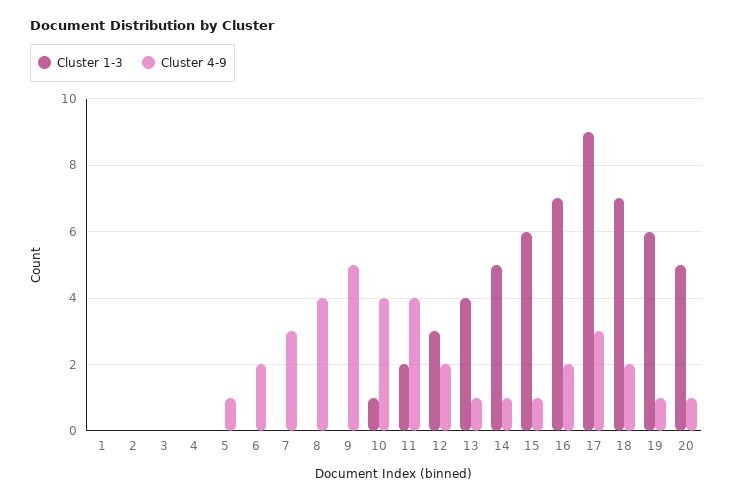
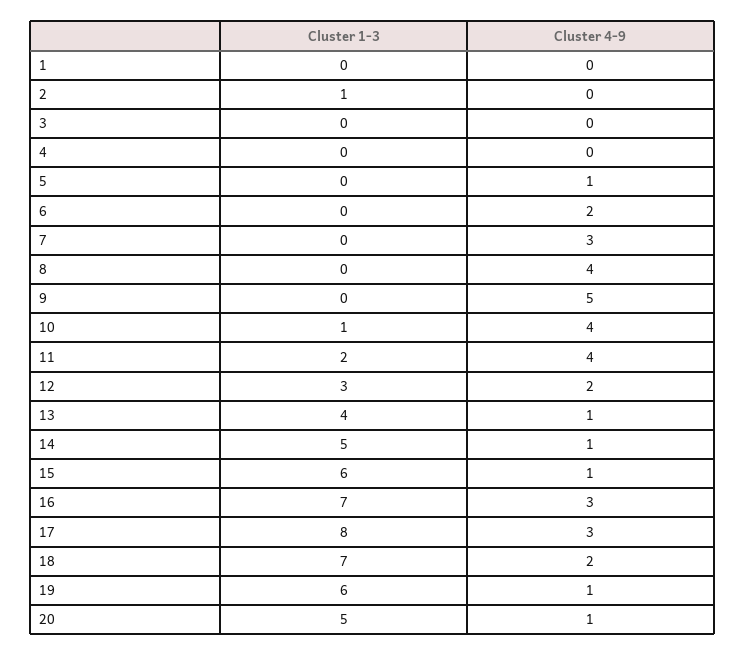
Cluster 1-3, 2: 0 -> 1
Cluster 4-9, 16: 2 -> 3
Cluster 1-3, 17: 9 -> 8

